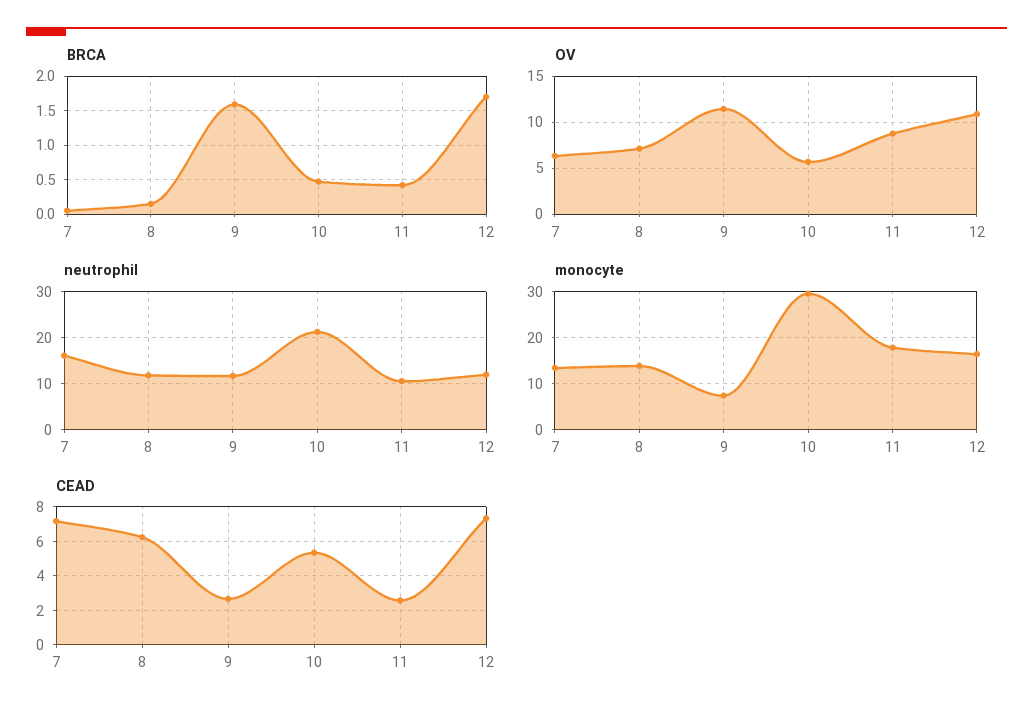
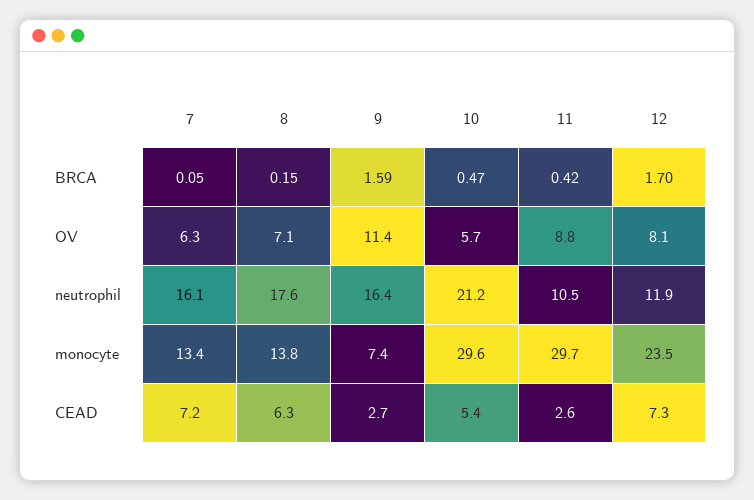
OV, 12: 11 -> 8.1
neutrophil, 8: 12 -> 17.6
neutrophil, 9: 12 -> 16.4
monocyte, 11: 18 -> 29.7
monocyte, 12: 16 -> 23.5

